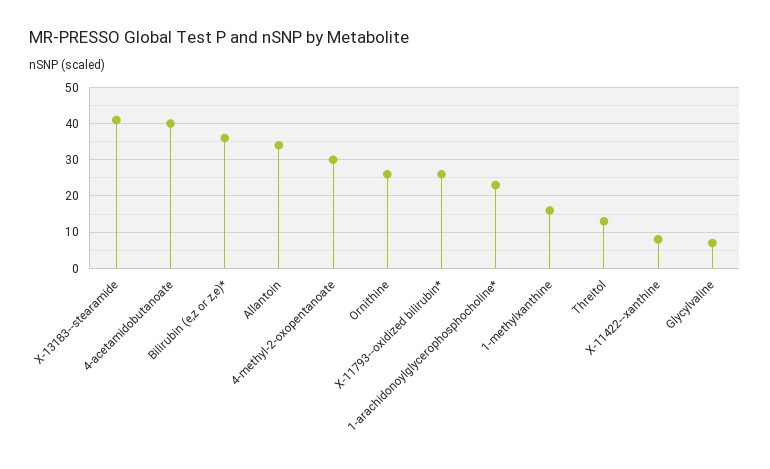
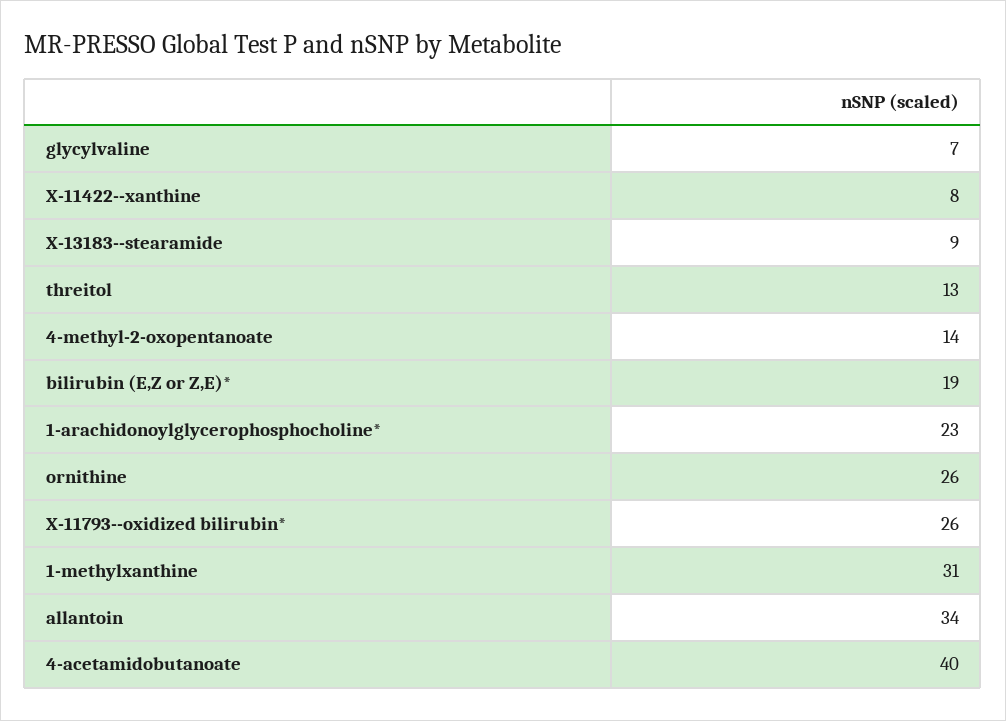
X-13183--stearamide: 40 -> 9
Bilirubin (e,z or z,e)*: 35 -> 19
4-methyl-2-oxopentanoate: 30 -> 14
1-methylxanthine: 15 -> 31

